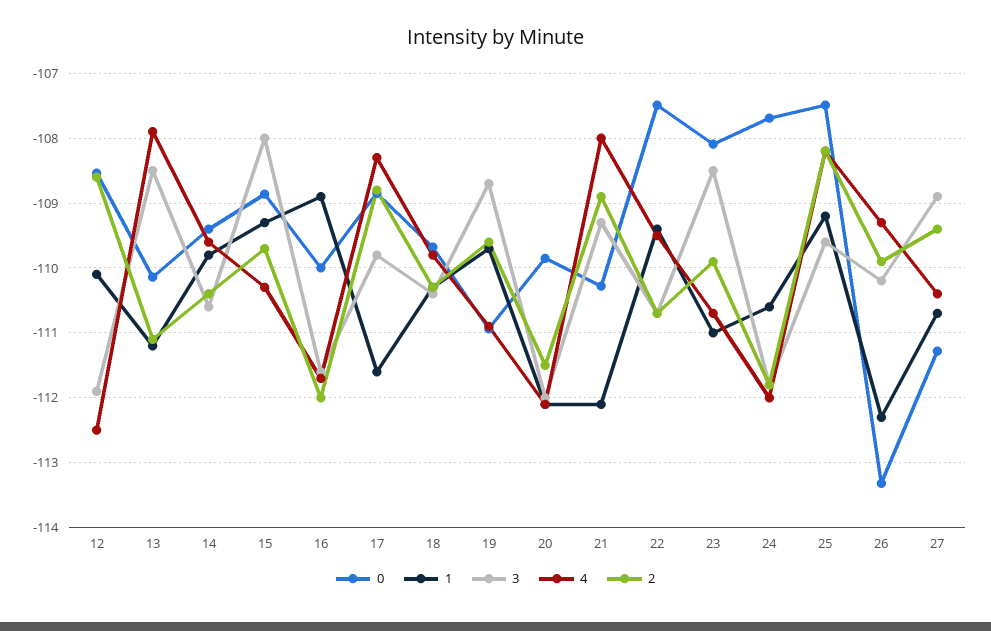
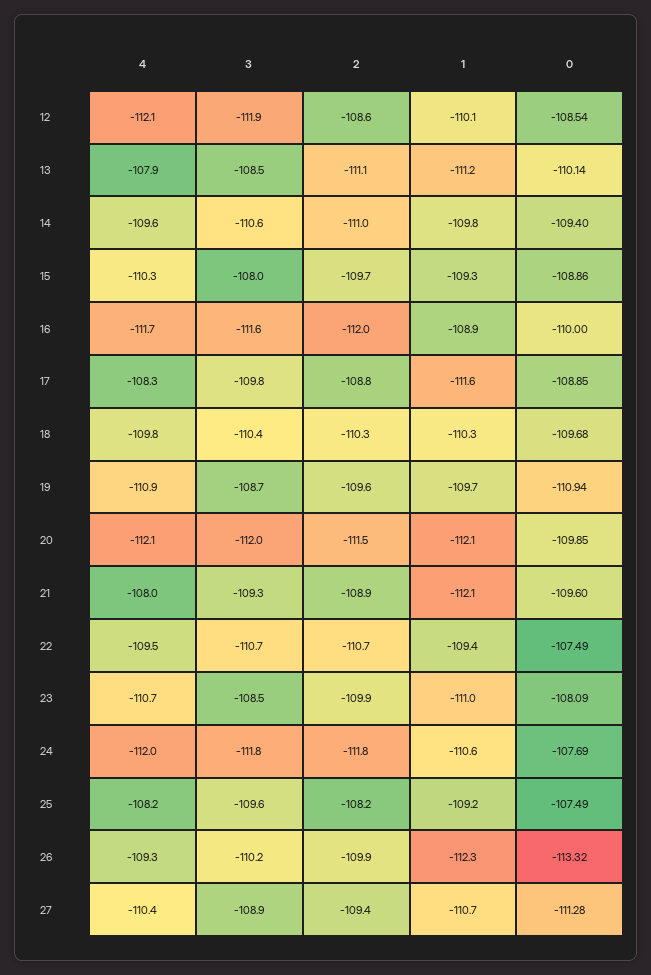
4, 12: -112.5 -> -112.1
2, 14: -110.4 -> -111
0, 21: -110.3 -> -109.6

